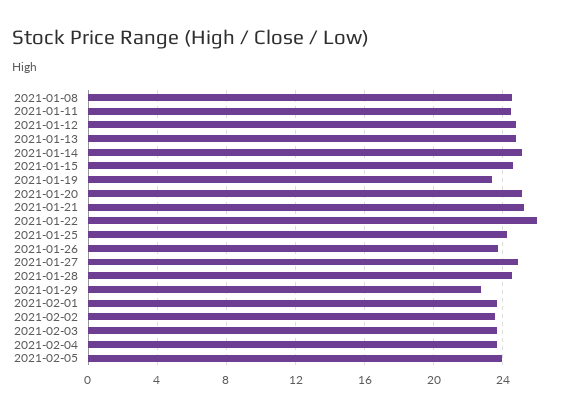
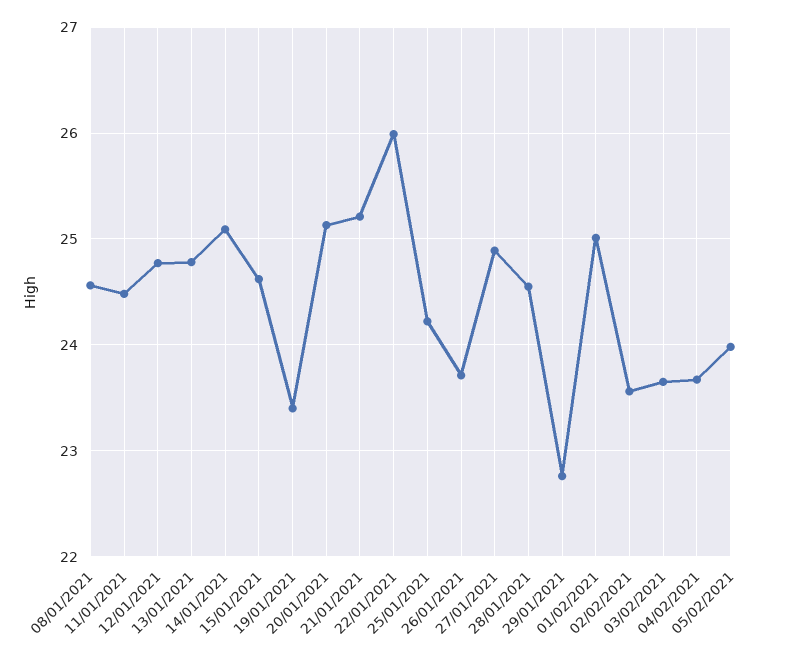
2021-02-01: 23.5 -> 25

